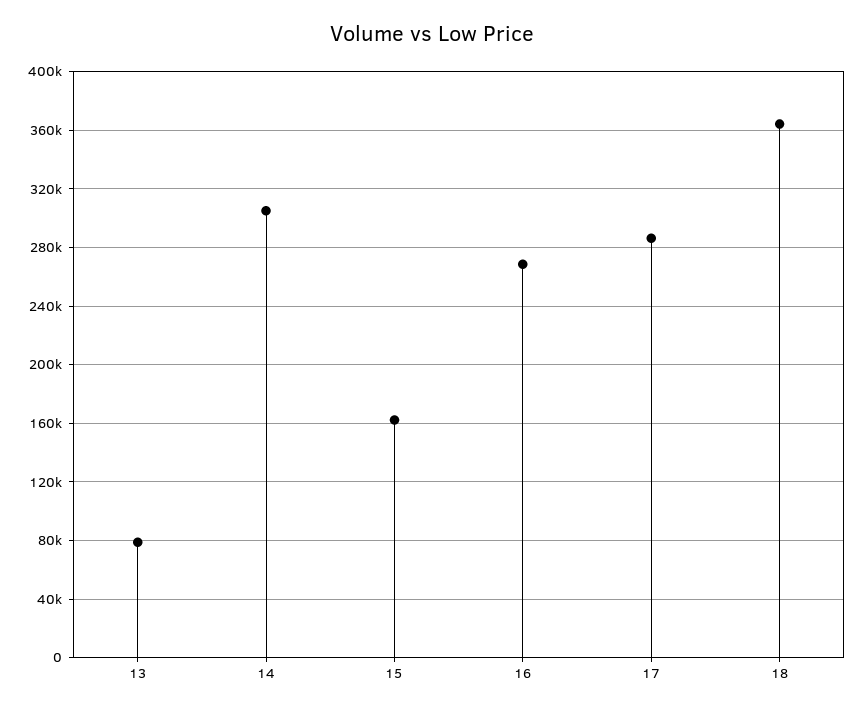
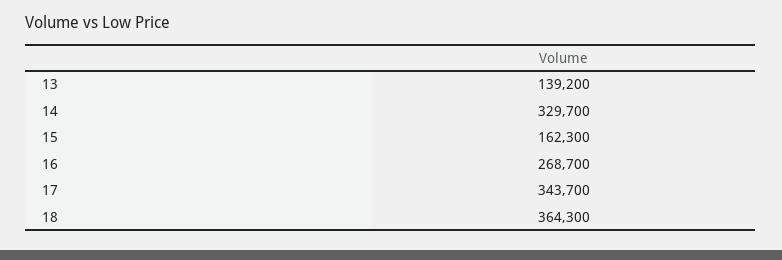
13: 80000 -> 139200
14: 305000 -> 329700
17: 285000 -> 343700

